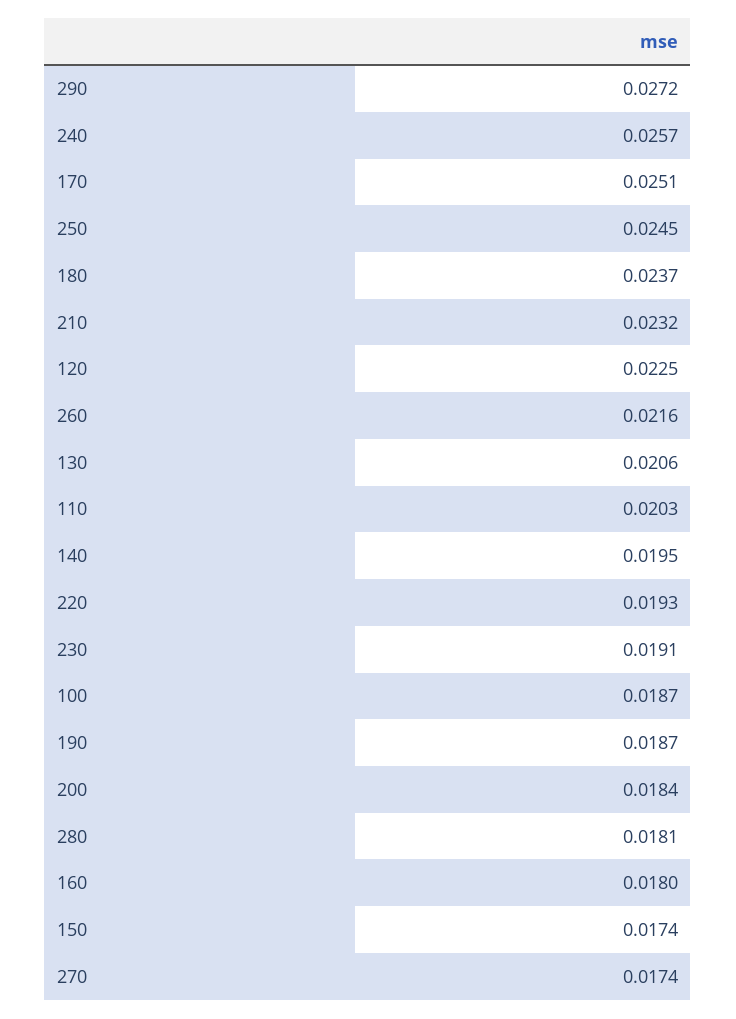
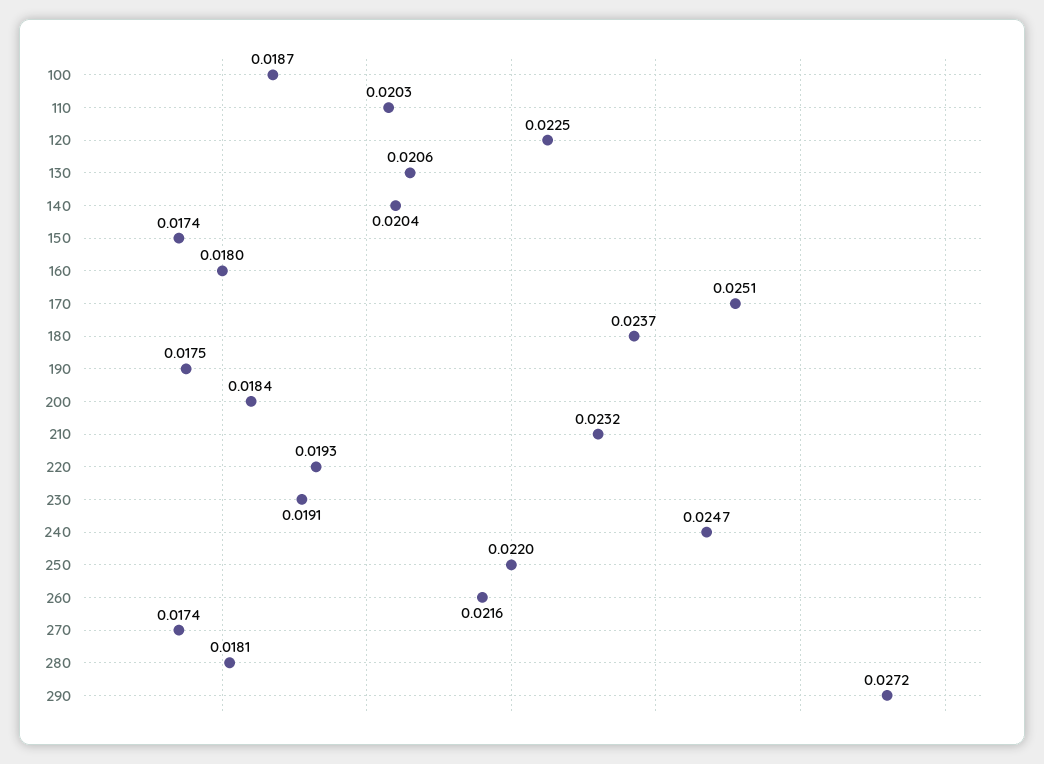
240: 0.0257 -> 0.0247
250: 0.0245 -> 0.022
140: 0.0195 -> 0.0204
190: 0.0187 -> 0.0175

